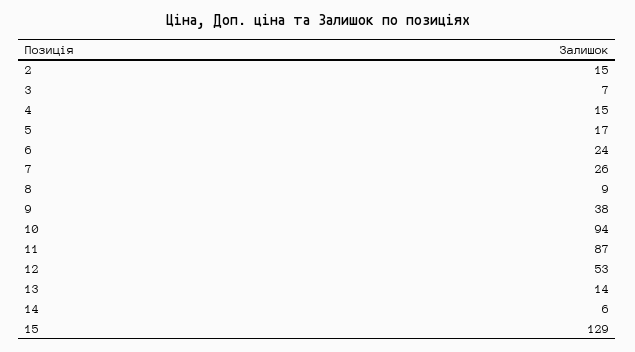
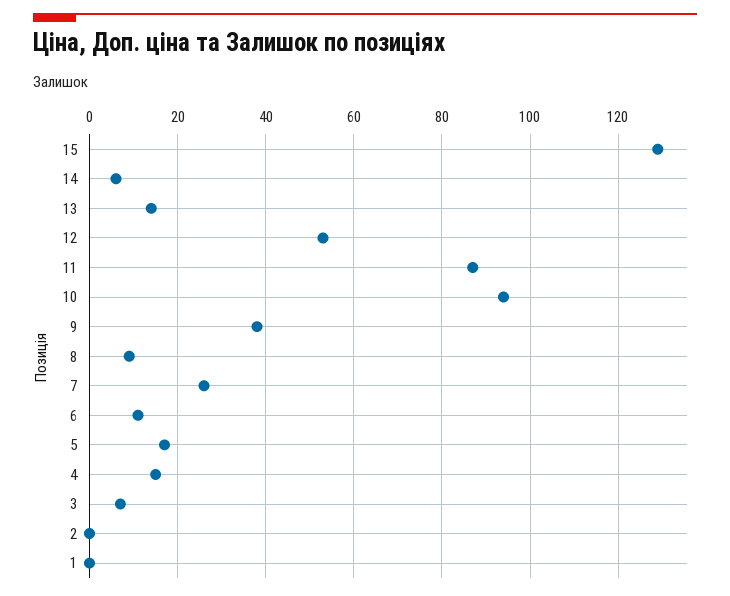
2: 15 -> 0
6: 24 -> 10
1: none -> 0

